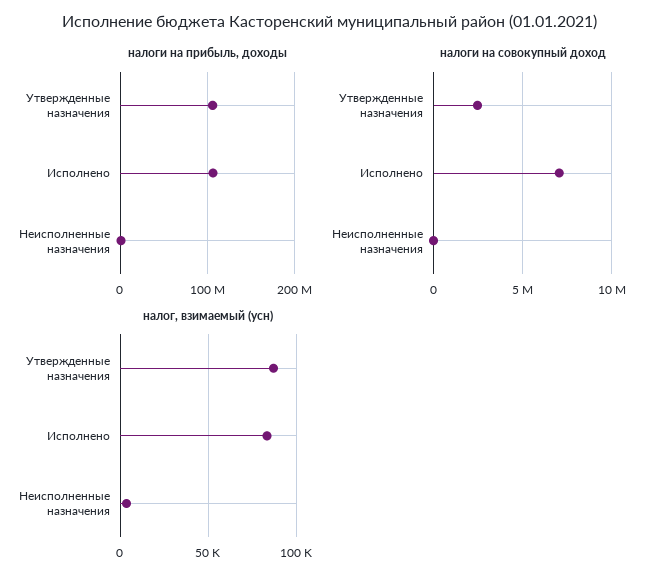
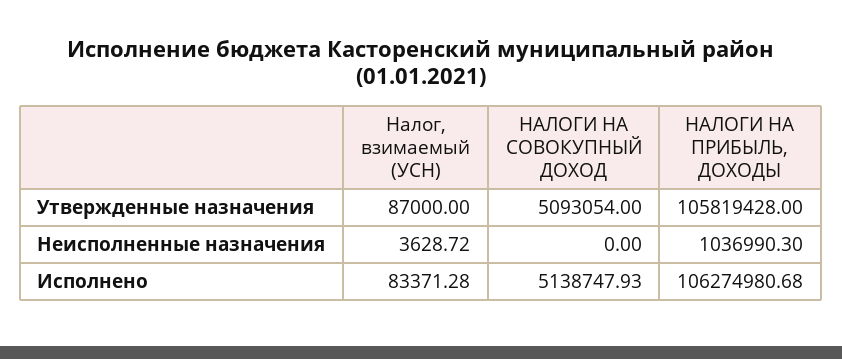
налоги на совокупный доход, Утвержденные назначения: 2500000 -> 5093054
налоги на совокупный доход, Исполнено: 7000000 -> 5138747.93

